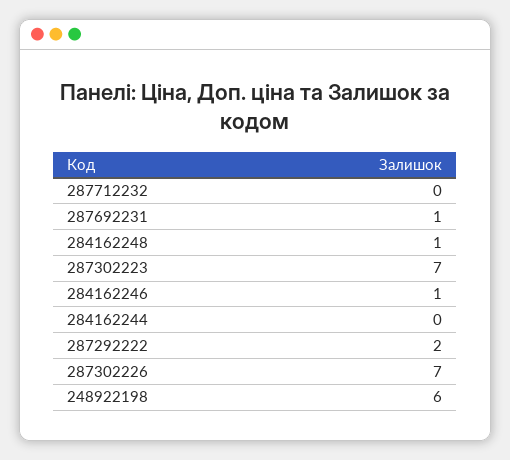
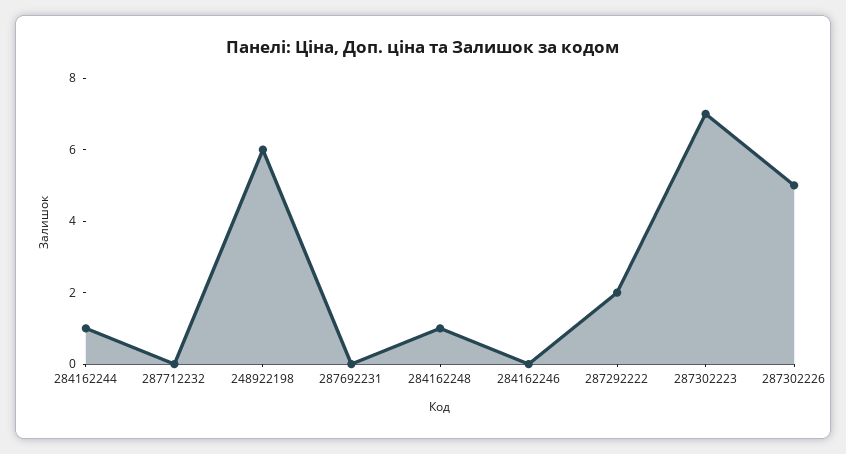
287692231: 1 -> 0
284162246: 1 -> 0
284162244: 0 -> 1
287302226: 7 -> 5

